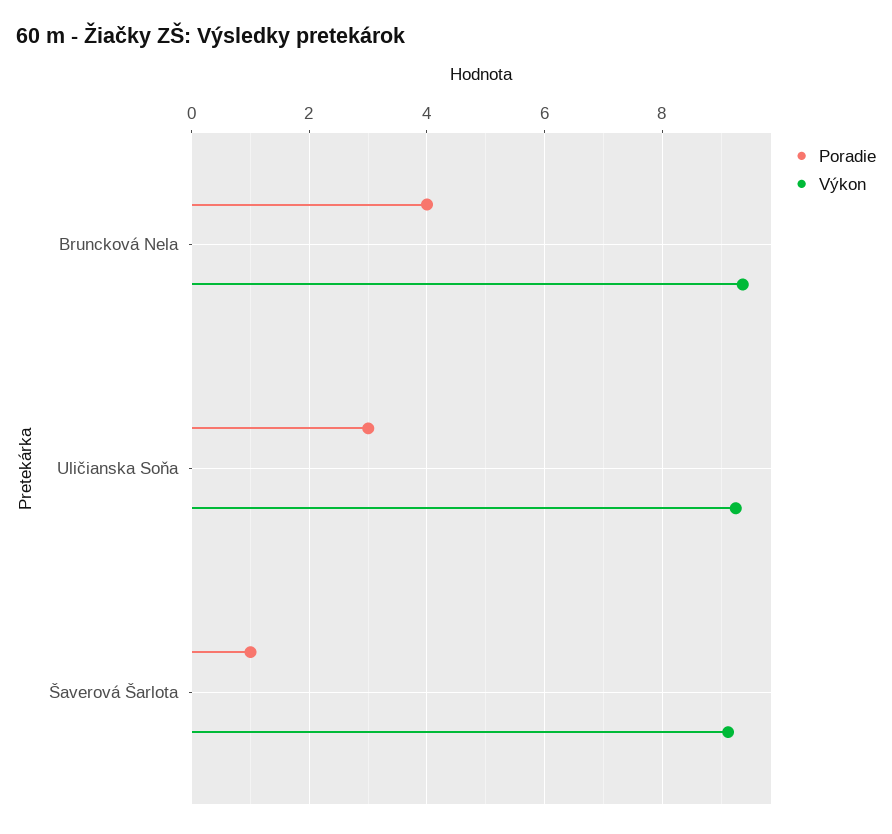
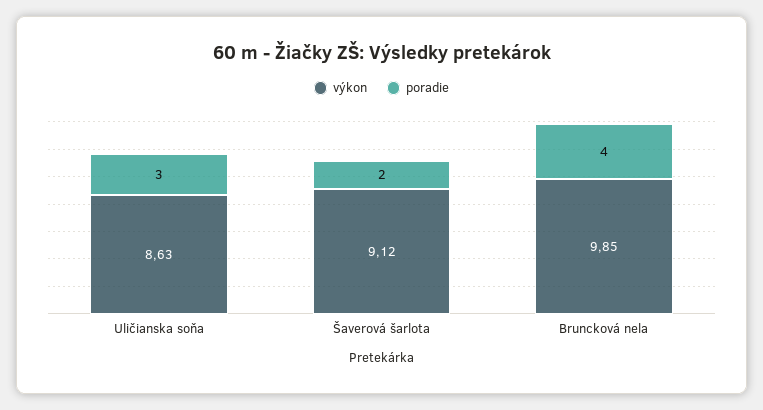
Výkon, Bruncková Nela: 9.4 -> 9.85
Výkon, Uličianska Soňa: 9.2 -> 8.63
Poradie, Šaverová Šarlota: 1 -> 2

